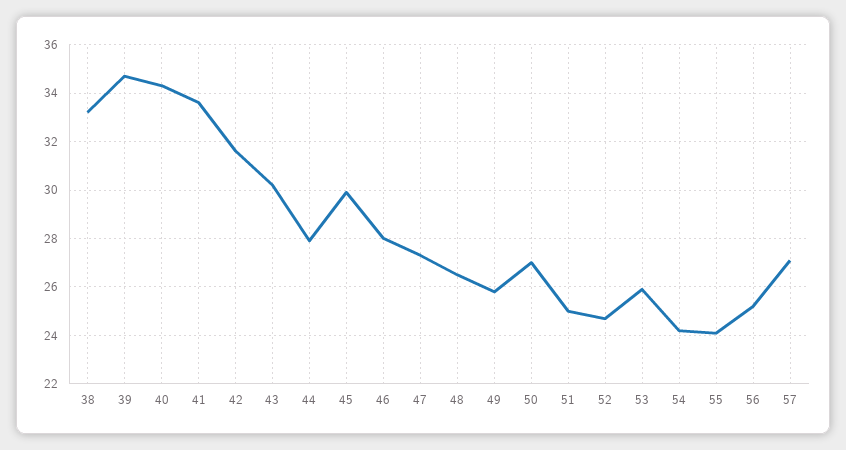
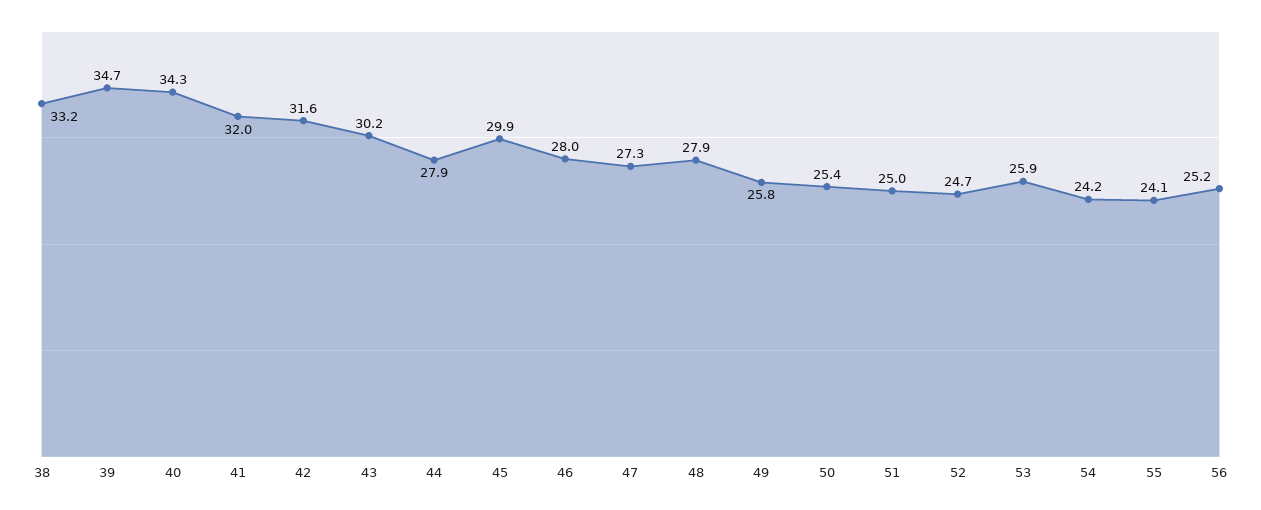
41: 33.5 -> 32
48: 26.5 -> 27.9
50: 27 -> 25.4
57: 27 -> none

